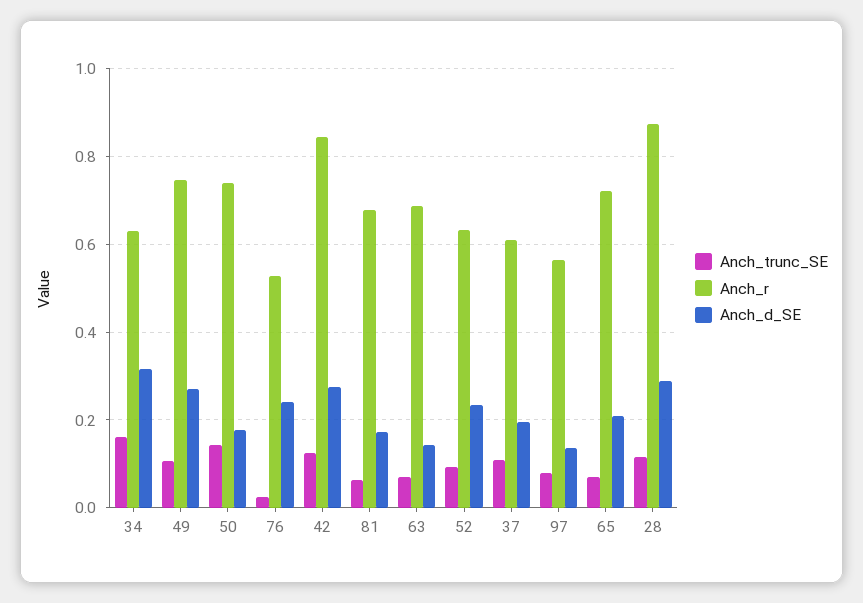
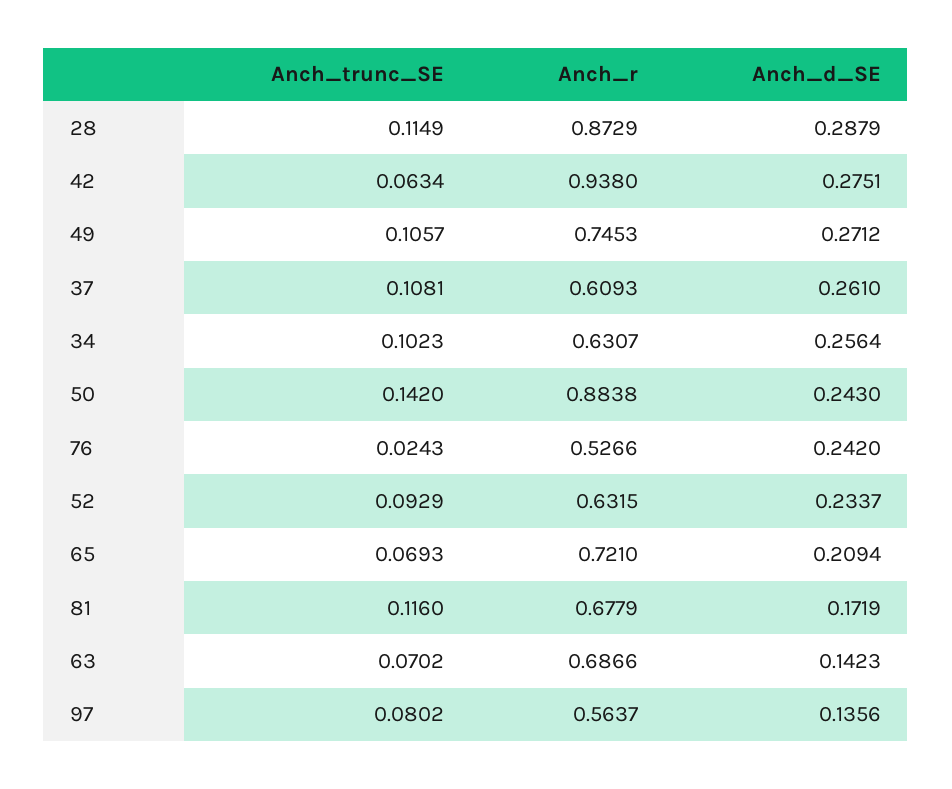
Anch_trunc_SE, 34: 0.16 -> 0.1023
Anch_d_SE, 34: 0.32 -> 0.2564
Anch_r, 50: 0.74 -> 0.8838
Anch_d_SE, 50: 0.18 -> 0.243
Anch_trunc_SE, 42: 0.12 -> 0.0634
Anch_r, 42: 0.84 -> 0.938
Anch_trunc_SE, 81: 0.06 -> 0.116
Anch_d_SE, 37: 0.2 -> 0.261

